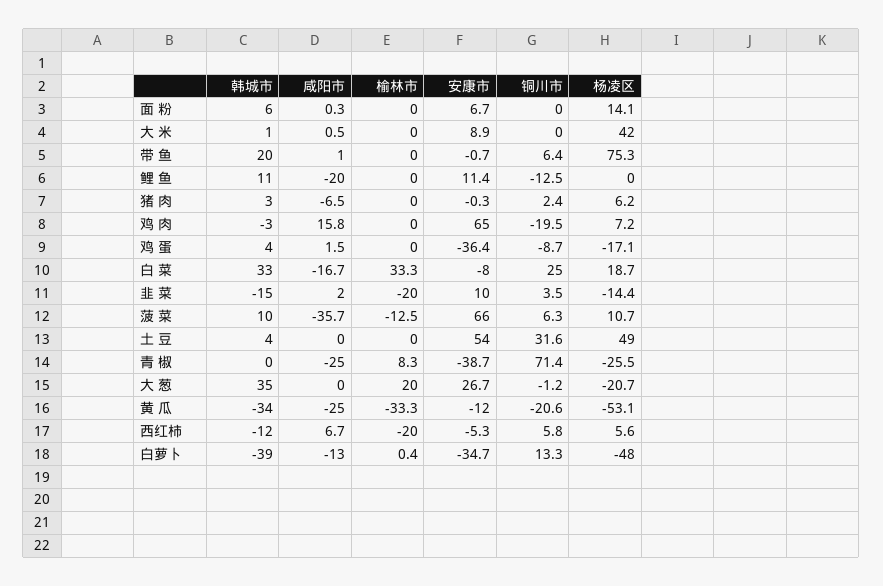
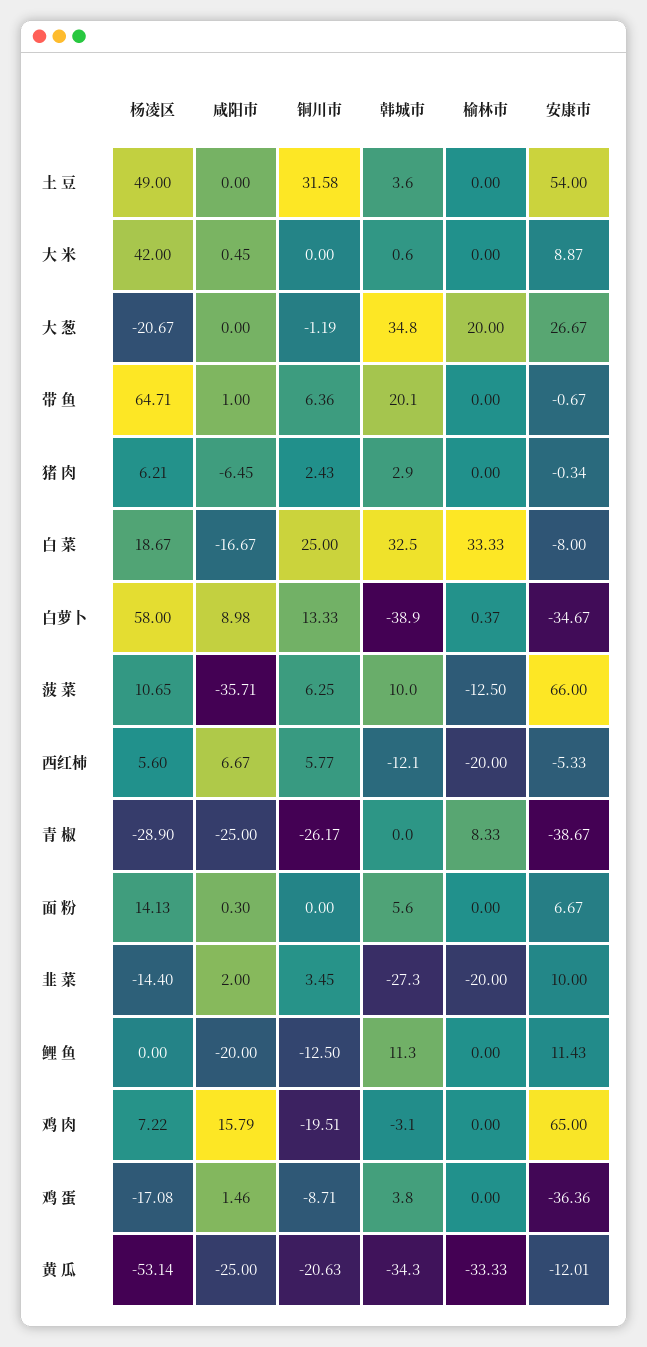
杨凌区, 带 鱼: 75.3 -> 64.71
韩城市, 韭 菜: -15 -> -27.3
铜川市, 青 椒: 71.4 -> -26.17
杨凌区, 青 椒: -25.5 -> -28.9
咸阳市, 白萝卜: -13 -> 8.98
杨凌区, 白萝卜: -48 -> 58

